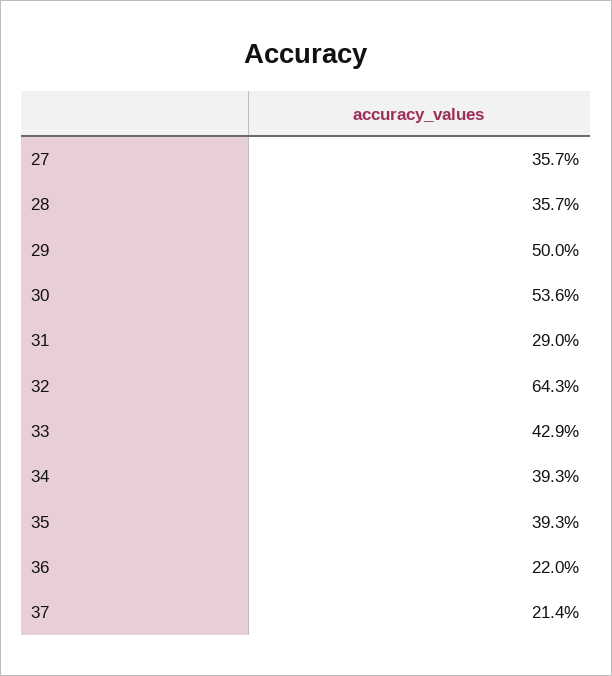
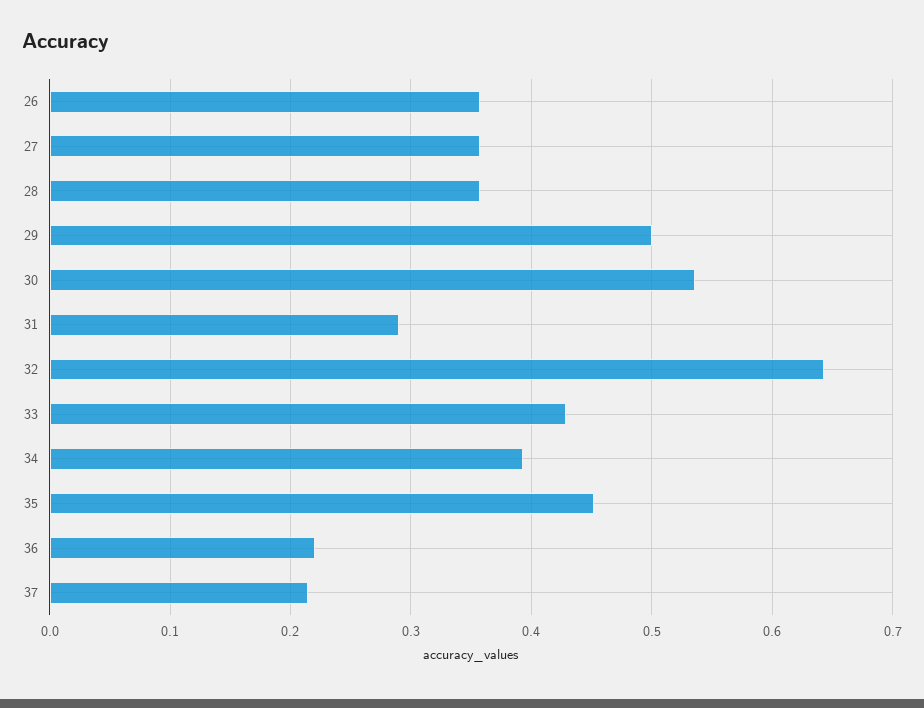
35: 0.393 -> 0.45
26: none -> 0.36

